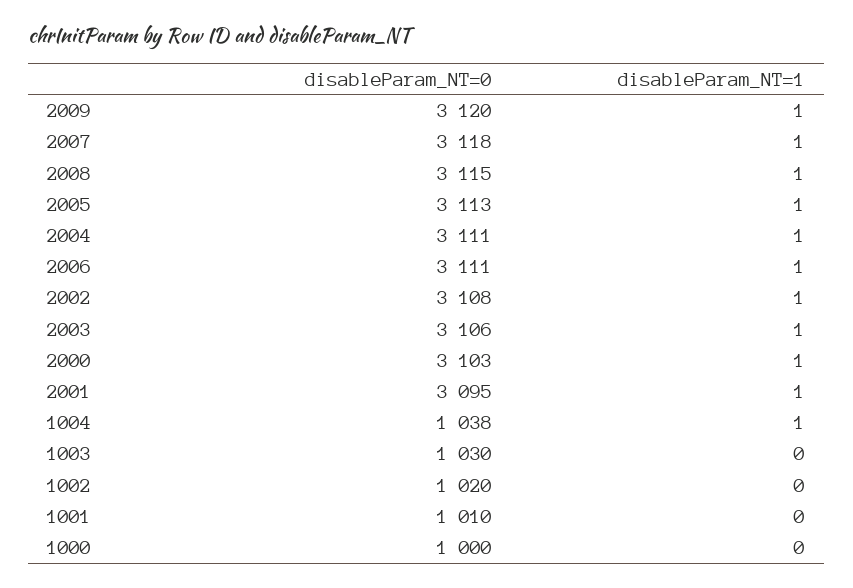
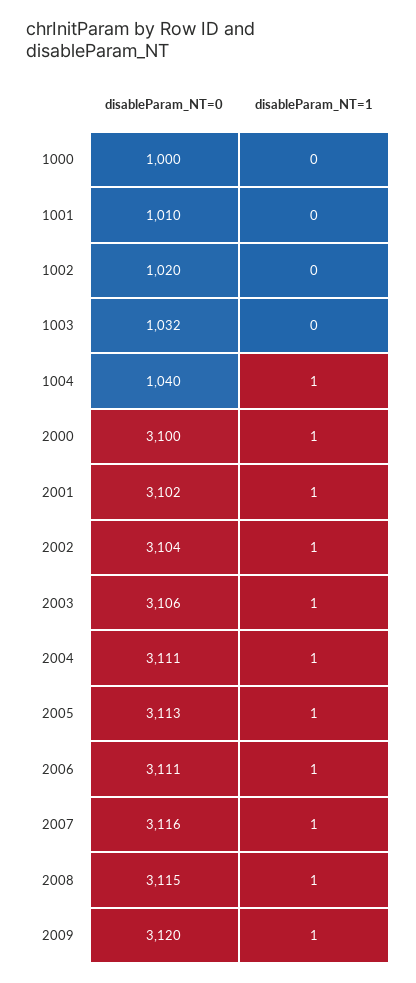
disableParam_NT=0, 2007: 3118 -> 3116
disableParam_NT=0, 2002: 3108 -> 3104
disableParam_NT=0, 2000: 3103 -> 3100
disableParam_NT=0, 2001: 3095 -> 3102
disableParam_NT=0, 1004: 1038 -> 1040
disableParam_NT=0, 1003: 1030 -> 1032

